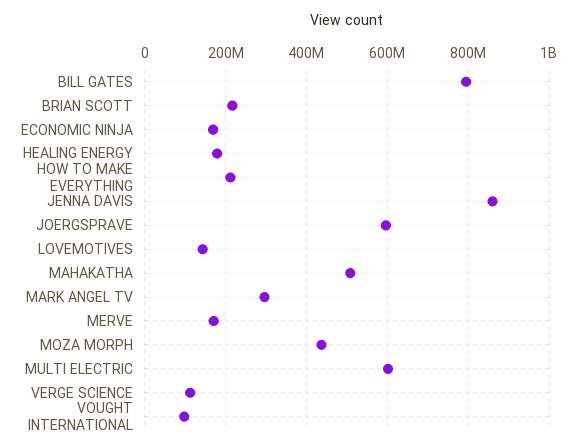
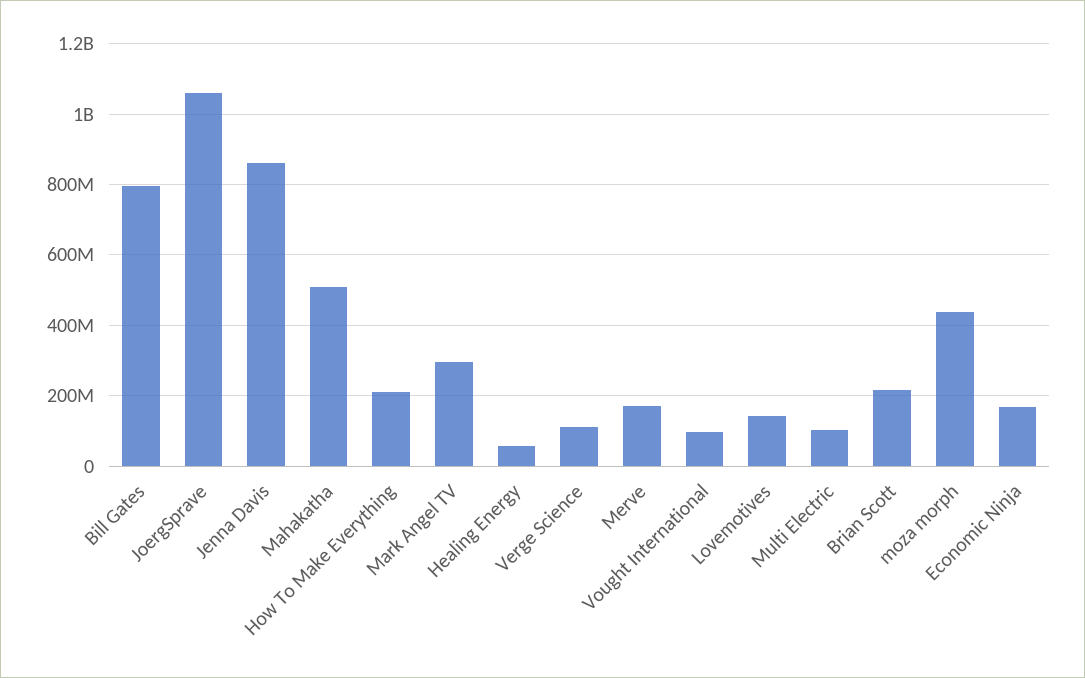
HEALING ENERGY: 180000000 -> 60000000
JOERGSPRAVE: 600000000 -> 1060000000
MULTI ELECTRIC: 600000000 -> 100000000

